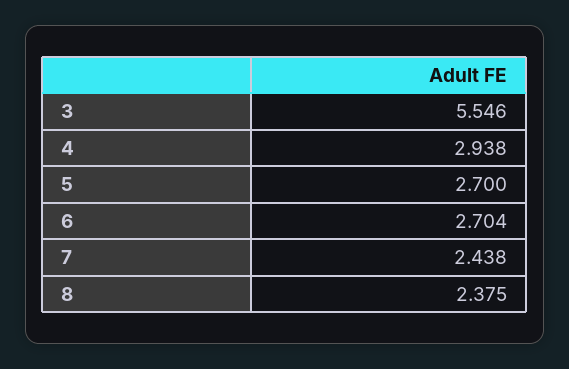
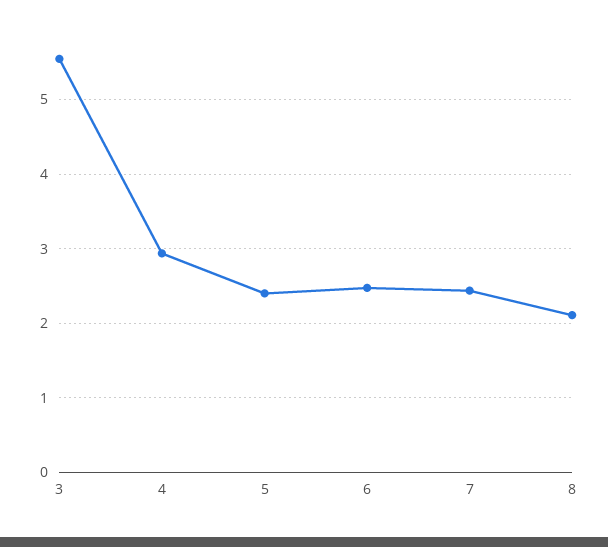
5: 2.7 -> 2.4
6: 2.704 -> 2.5
8: 2.375 -> 2.1

